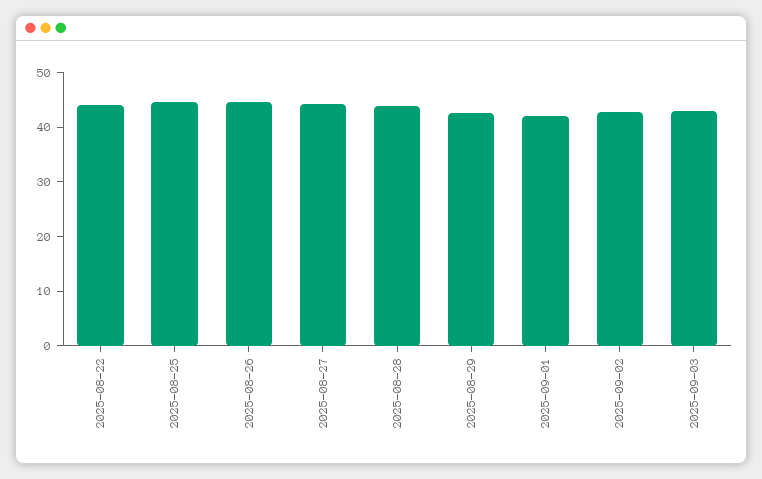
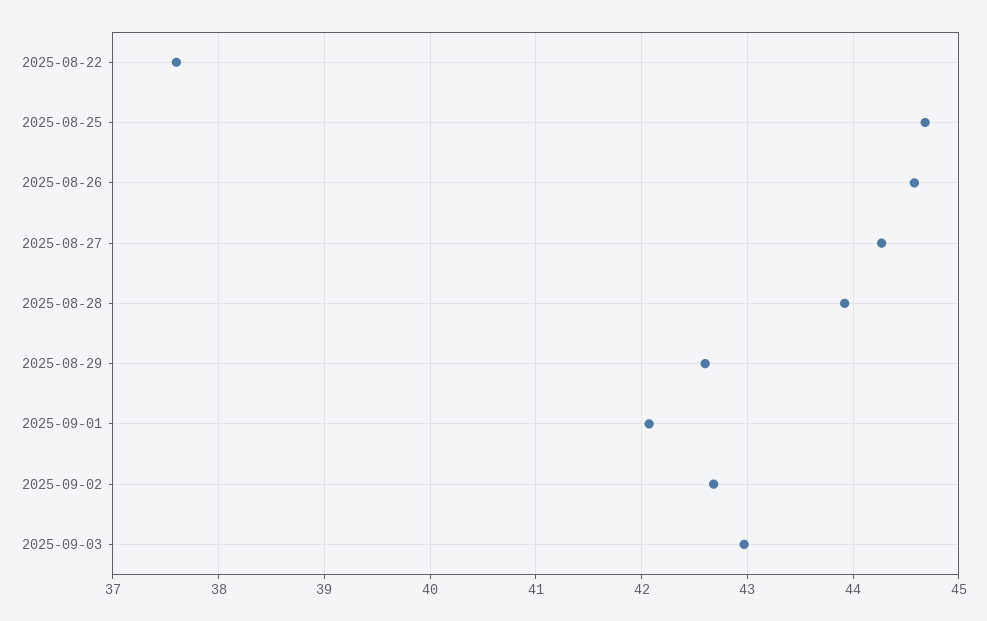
2025-08-22: 44 -> 37.6

